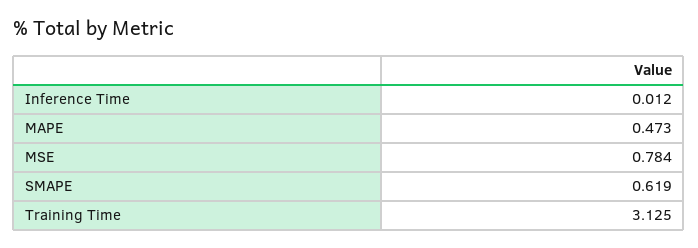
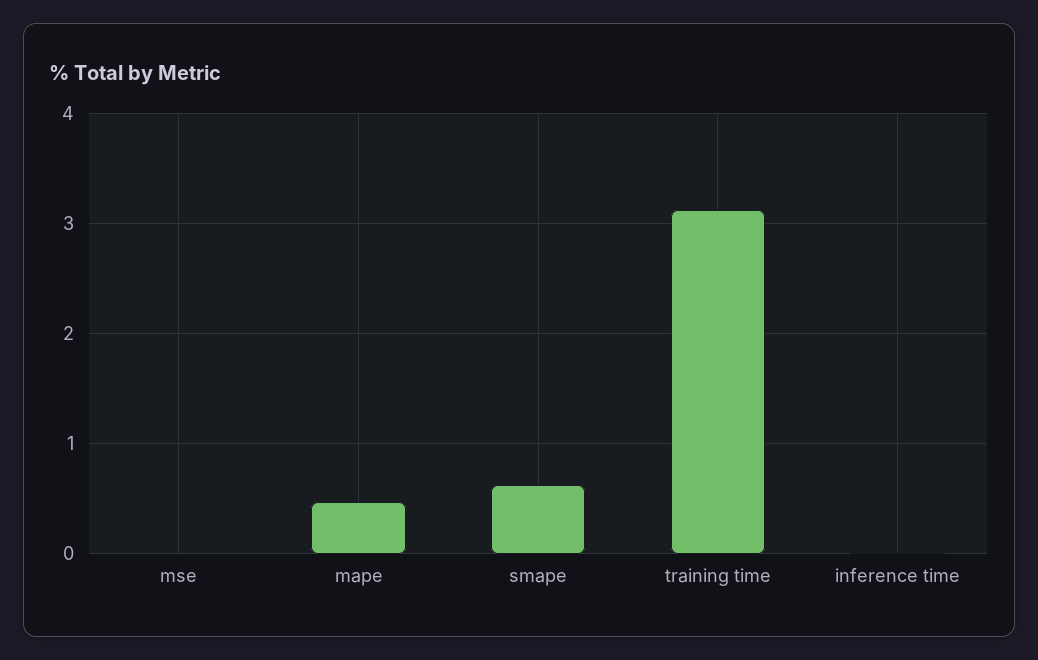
MSE: 0.784 -> 0

